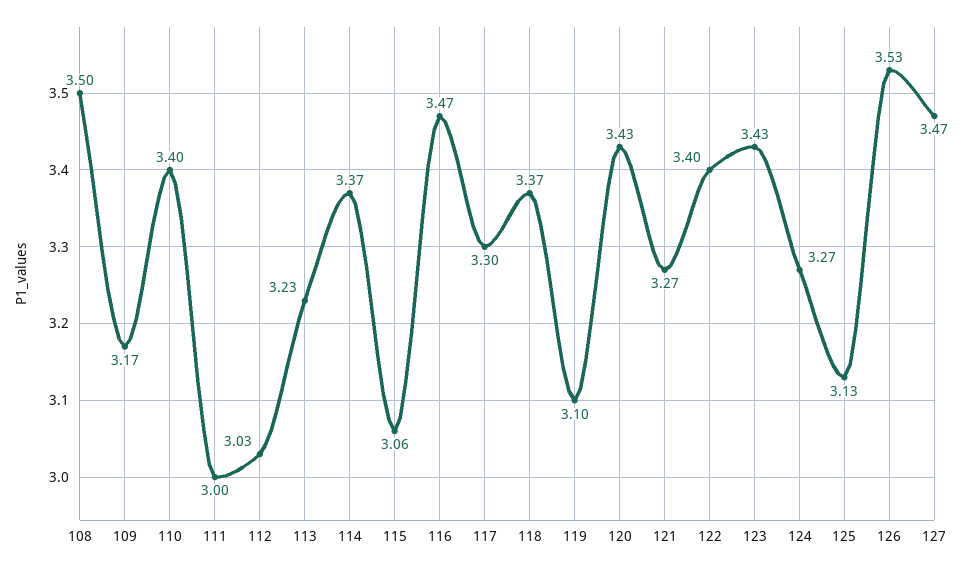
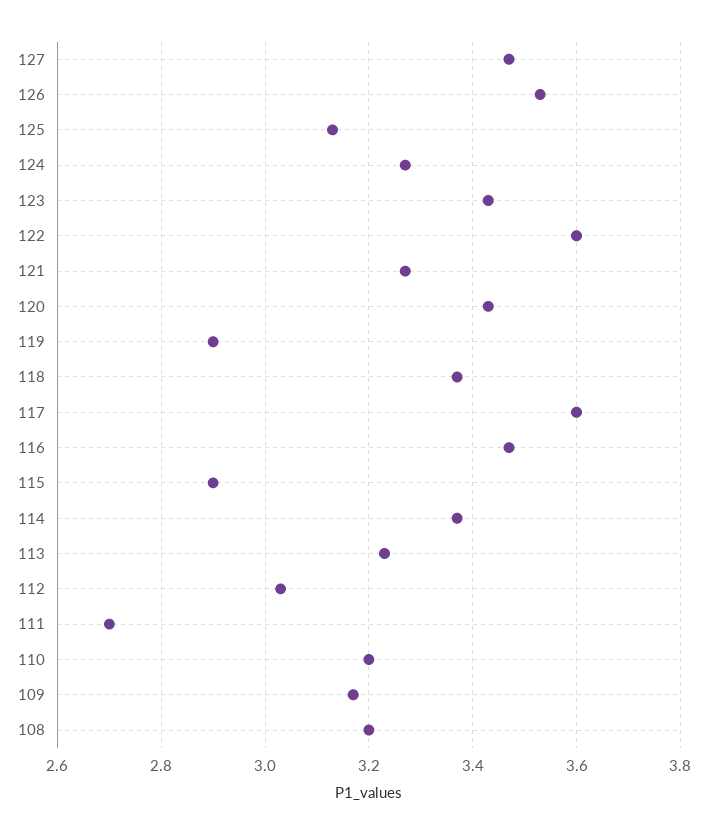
108: 3.5 -> 3.2
110: 3.4 -> 3.2
111: 3 -> 2.7
115: 3.06 -> 2.9
117: 3.3 -> 3.6
119: 3.1 -> 2.9
122: 3.4 -> 3.6

